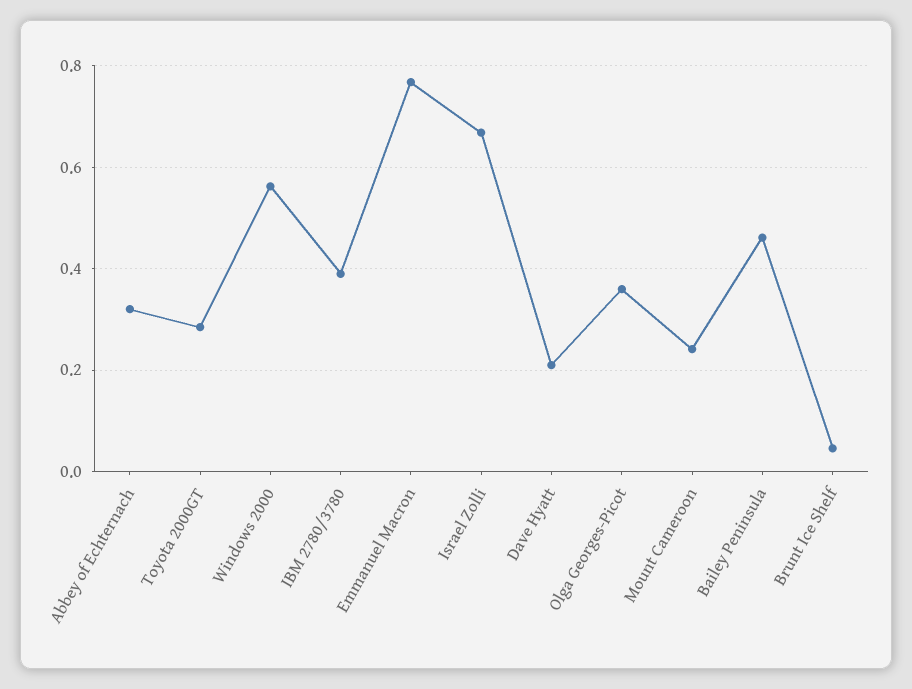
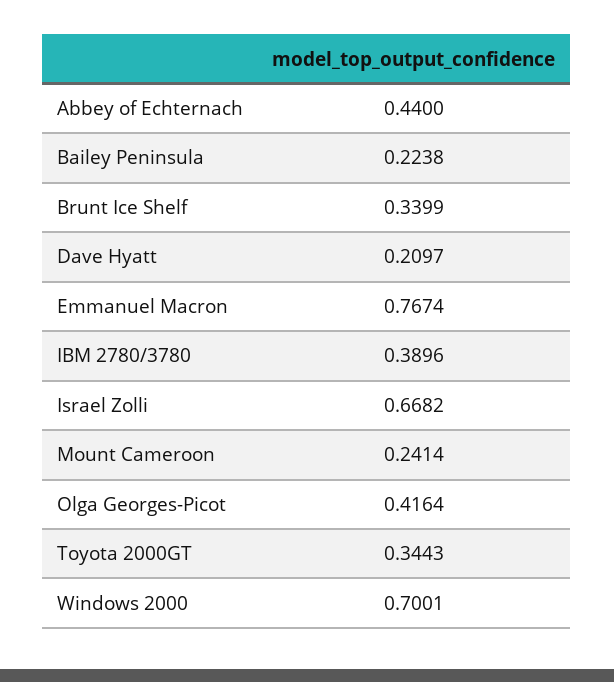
Abbey of Echternach: 0.32 -> 0.44
Toyota 2000GT: 0.28 -> 0.3443
Windows 2000: 0.56 -> 0.7001
Olga Georges-Picot: 0.36 -> 0.4164
Bailey Peninsula: 0.46 -> 0.2238
Brunt Ice Shelf: 0.04 -> 0.3399

